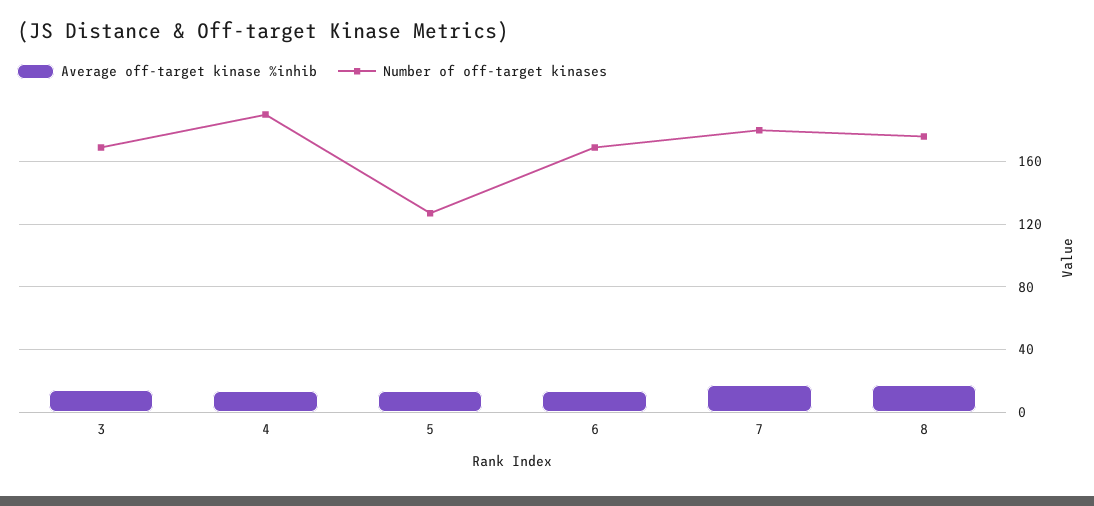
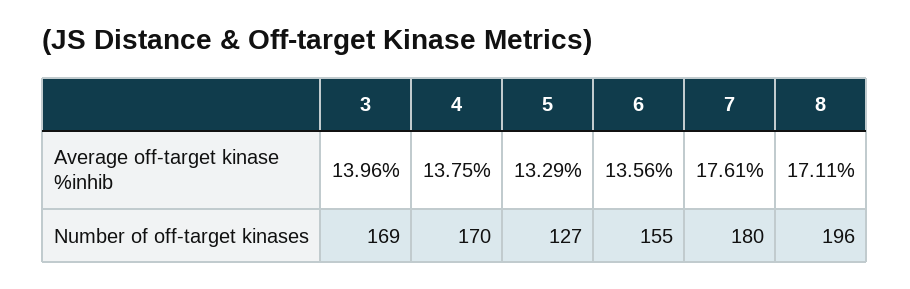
Number of off-target kinases, 4: 190 -> 170
Number of off-target kinases, 6: 170 -> 155
Number of off-target kinases, 8: 175 -> 196

